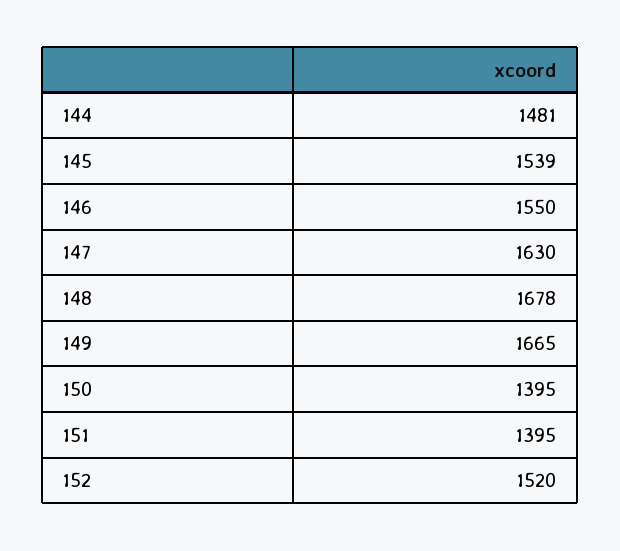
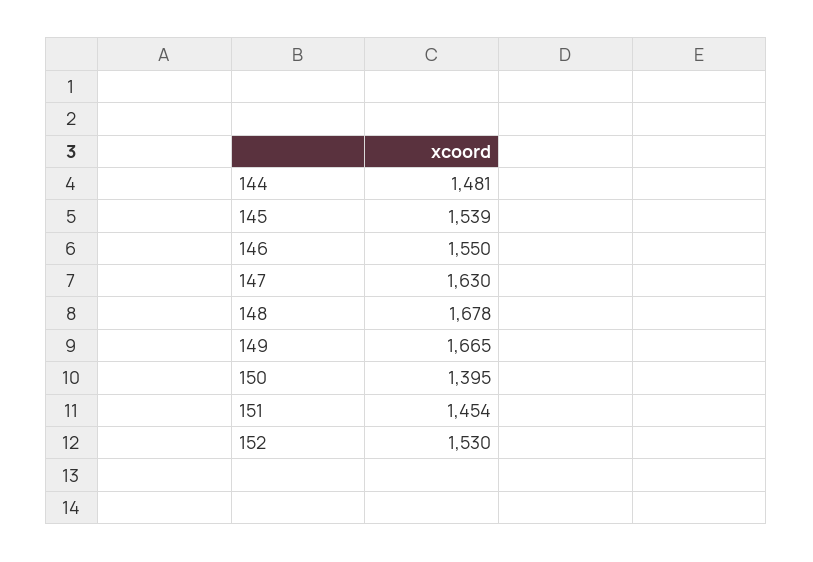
151: 1395 -> 1454
152: 1520 -> 1530

